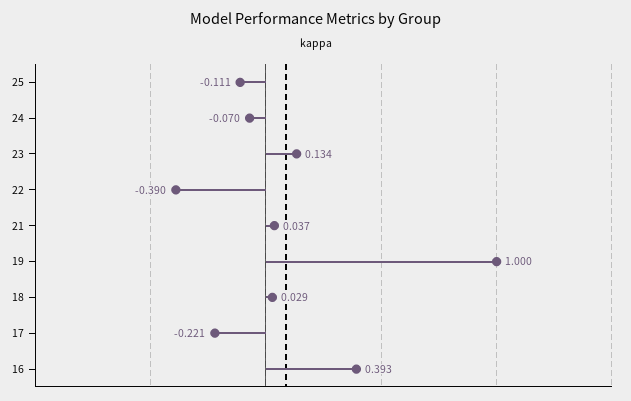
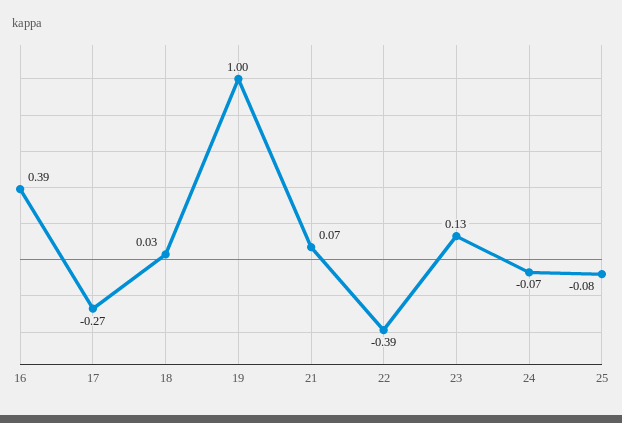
25: -0.111 -> -0.08
21: 0.037 -> 0.07
17: -0.221 -> -0.27

